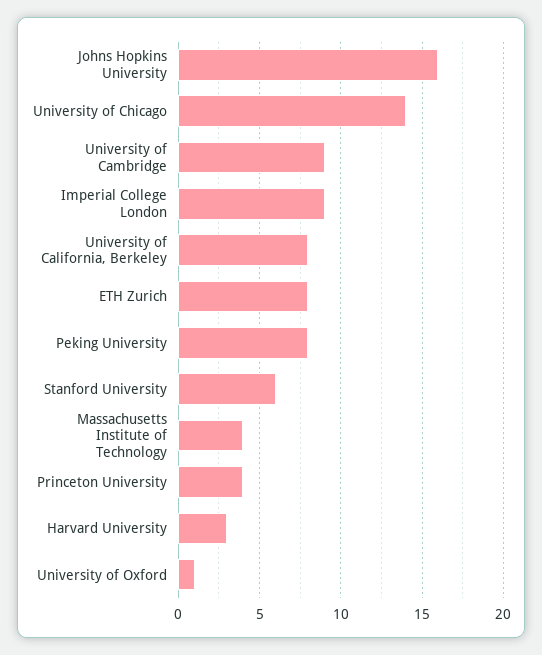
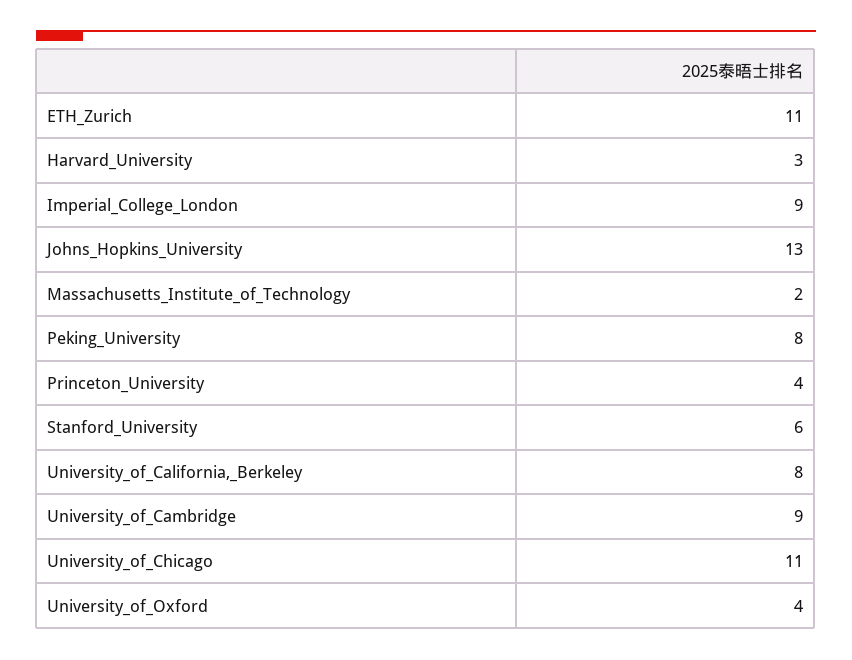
Johns Hopkins University: 16 -> 13
University of Chicago: 14 -> 11
ETH Zurich: 8 -> 11
Massachusetts Institute of Technology: 4 -> 2
University of Oxford: 1 -> 4

